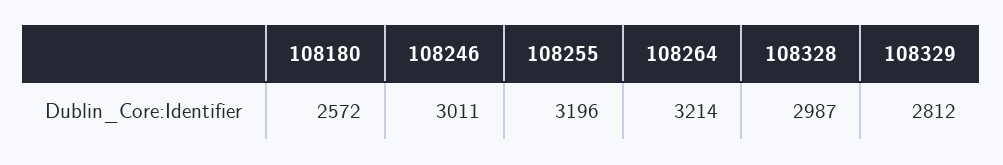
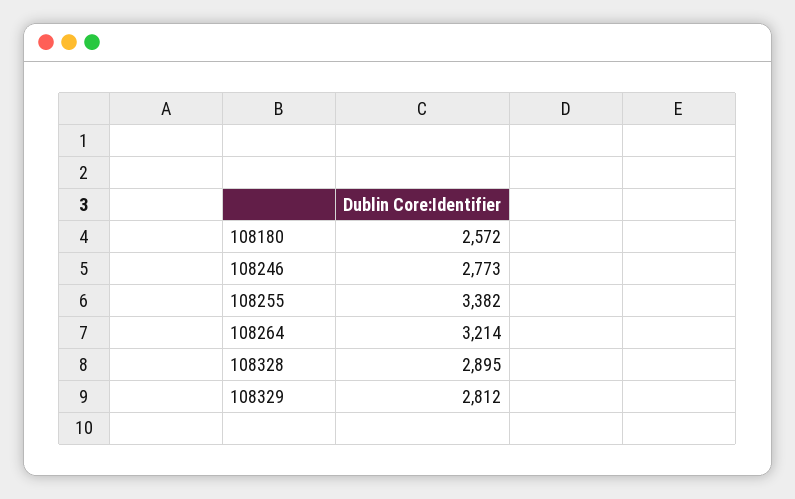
108246: 3011 -> 2773
108255: 3196 -> 3382
108328: 2987 -> 2895

